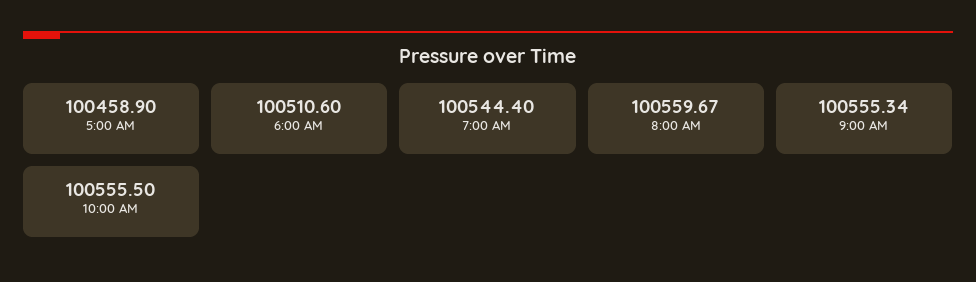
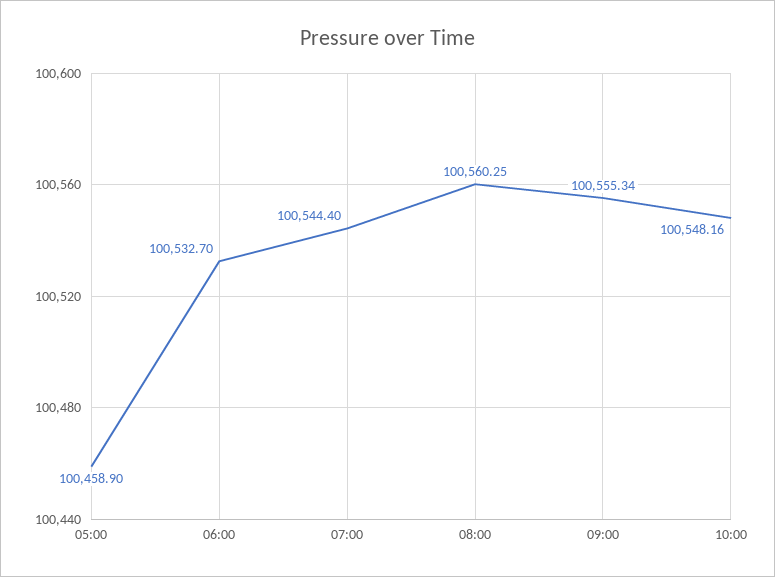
6:00 AM: 100510.6 -> 100532.7
8:00 AM: 100559.67 -> 100560.25
10:00 AM: 100555.5 -> 100548.16

